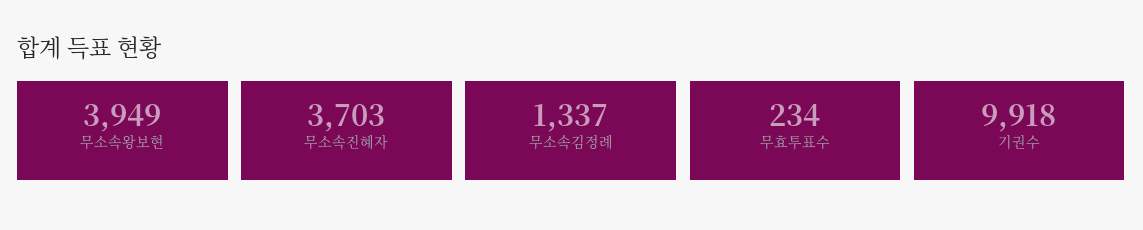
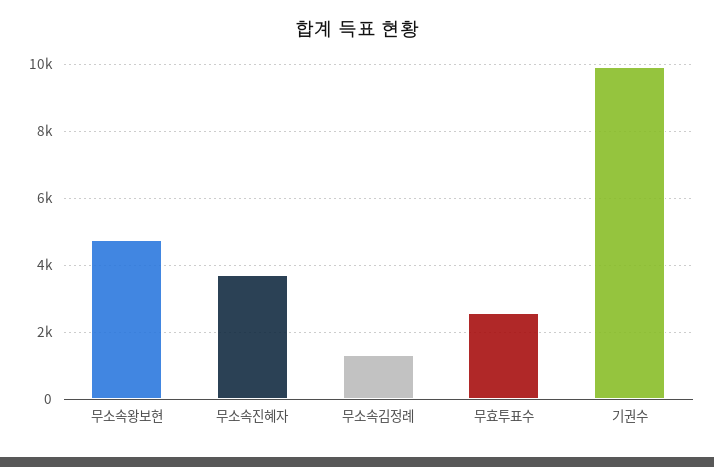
무소속왕보현: 3949 -> 4800
무효투표수: 234 -> 2600

